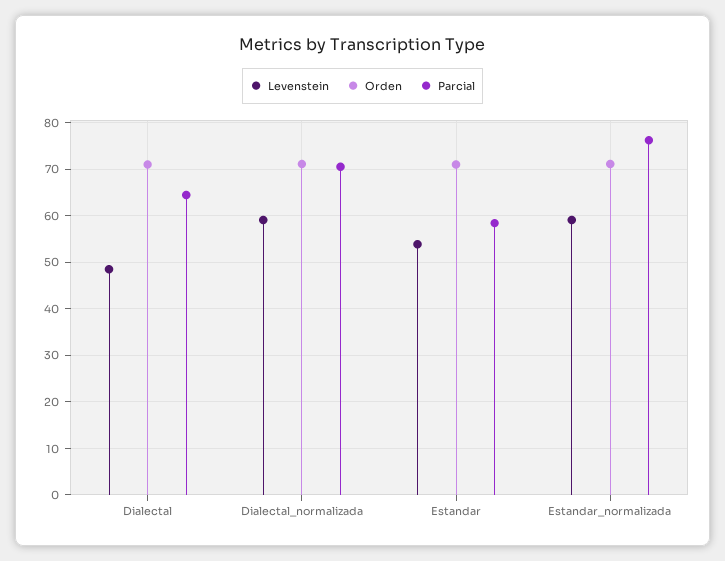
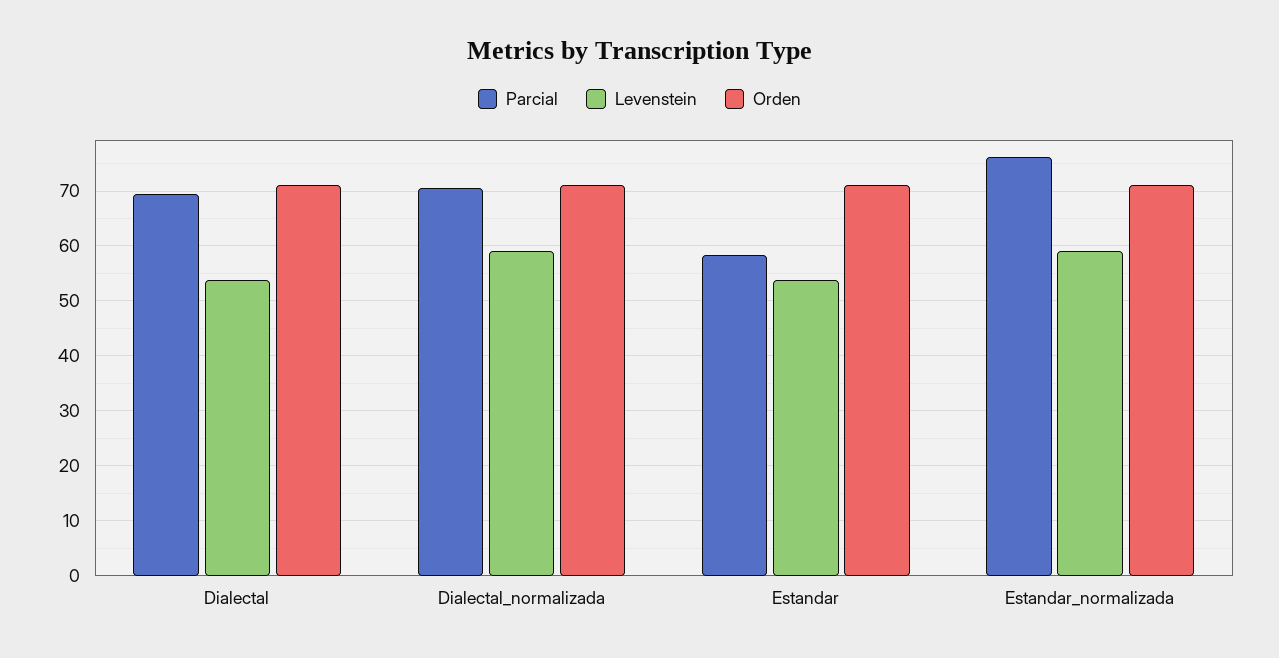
Levenstein, Dialectal: 48 -> 54
Parcial, Dialectal: 64 -> 70

